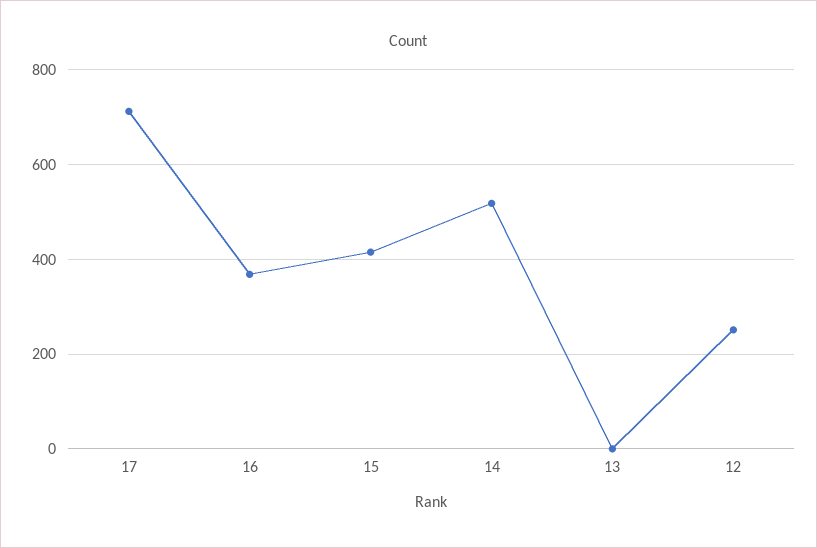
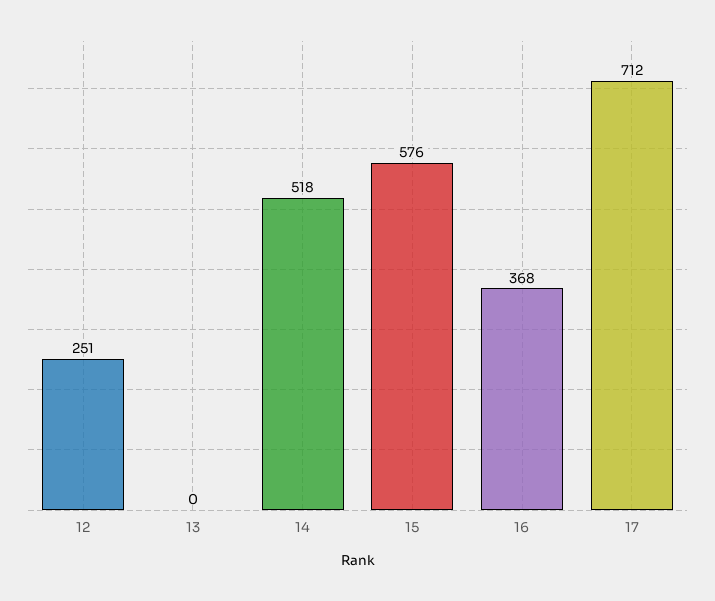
15: 420 -> 576

